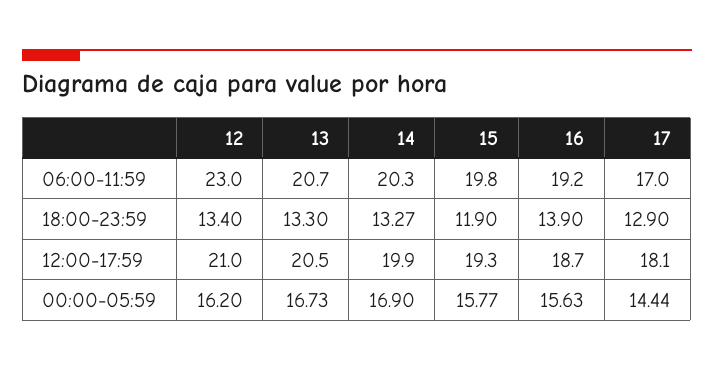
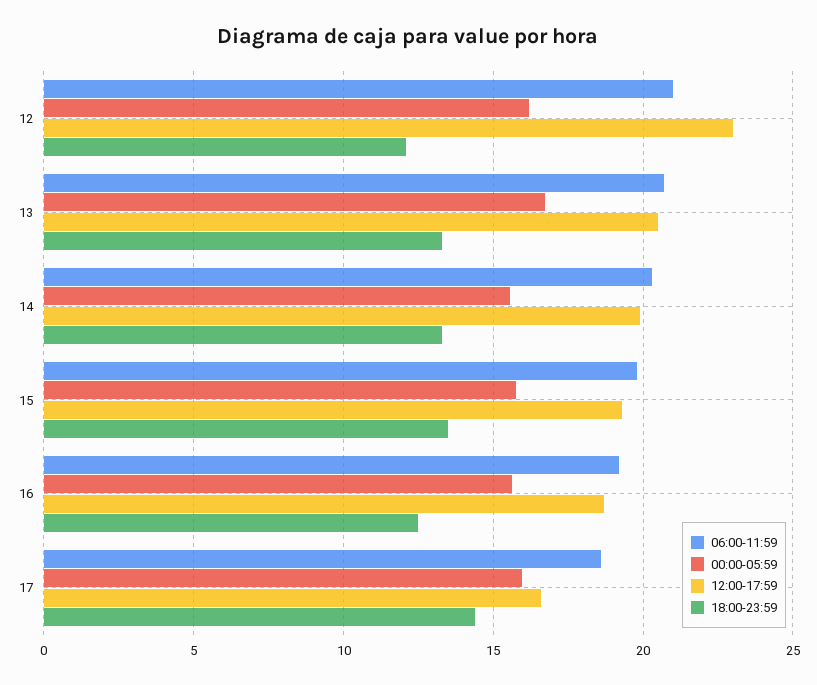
06:00-11:59, 12: 23 -> 21
06:00-11:59, 17: 17 -> 18.5
18:00-23:59, 12: 13.4 -> 12
18:00-23:59, 15: 11.9 -> 13.5
18:00-23:59, 16: 13.9 -> 12.5
18:00-23:59, 17: 12.9 -> 14.5
12:00-17:59, 12: 21 -> 23
12:00-17:59, 17: 18.1 -> 16.5
00:00-05:59, 14: 16.9 -> 15.5
00:00-05:59, 17: 14.44 -> 16

